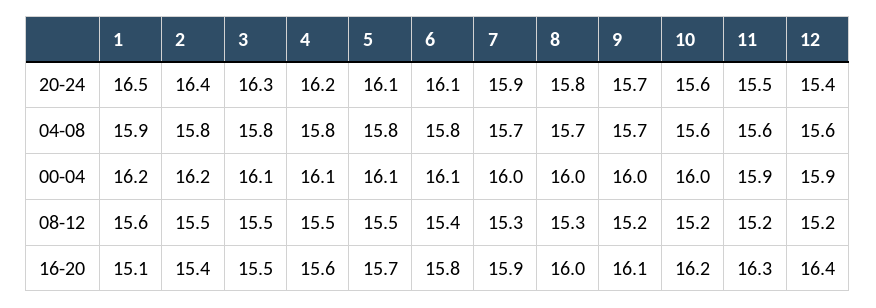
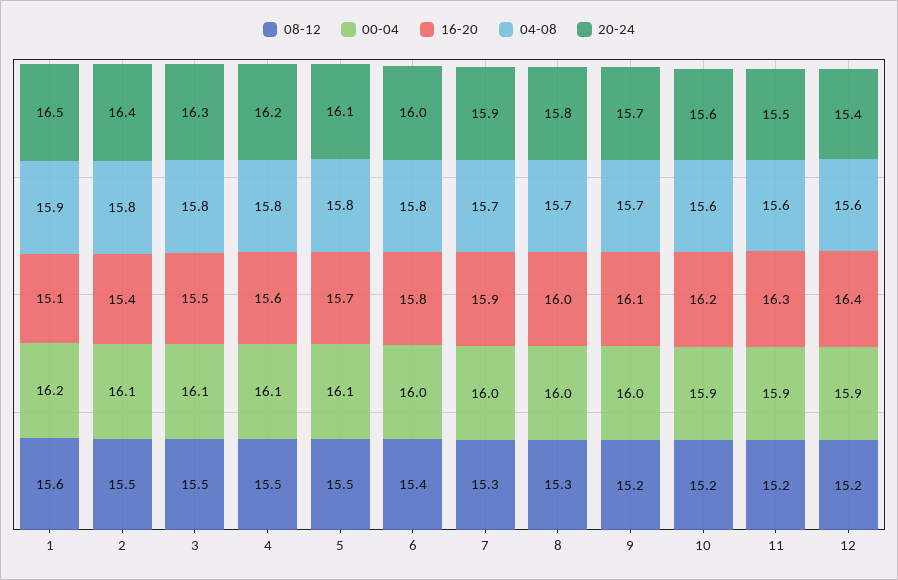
20-24, 6: 16.1 -> 16
00-04, 2: 16.2 -> 16.1
00-04, 6: 16.1 -> 16
00-04, 10: 16 -> 15.9

